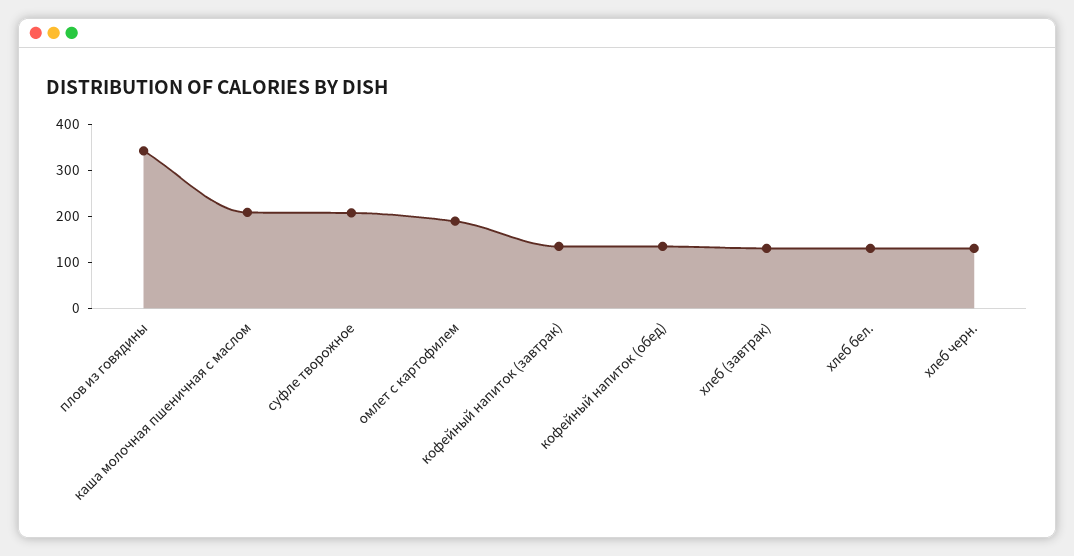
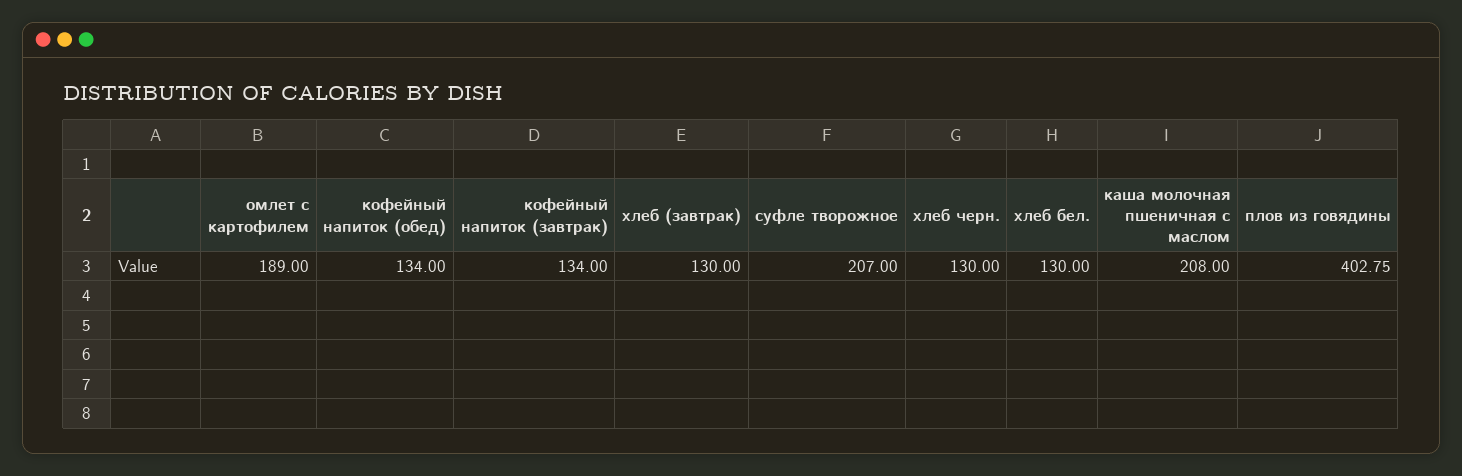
плов из говядины: 340 -> 402.75

